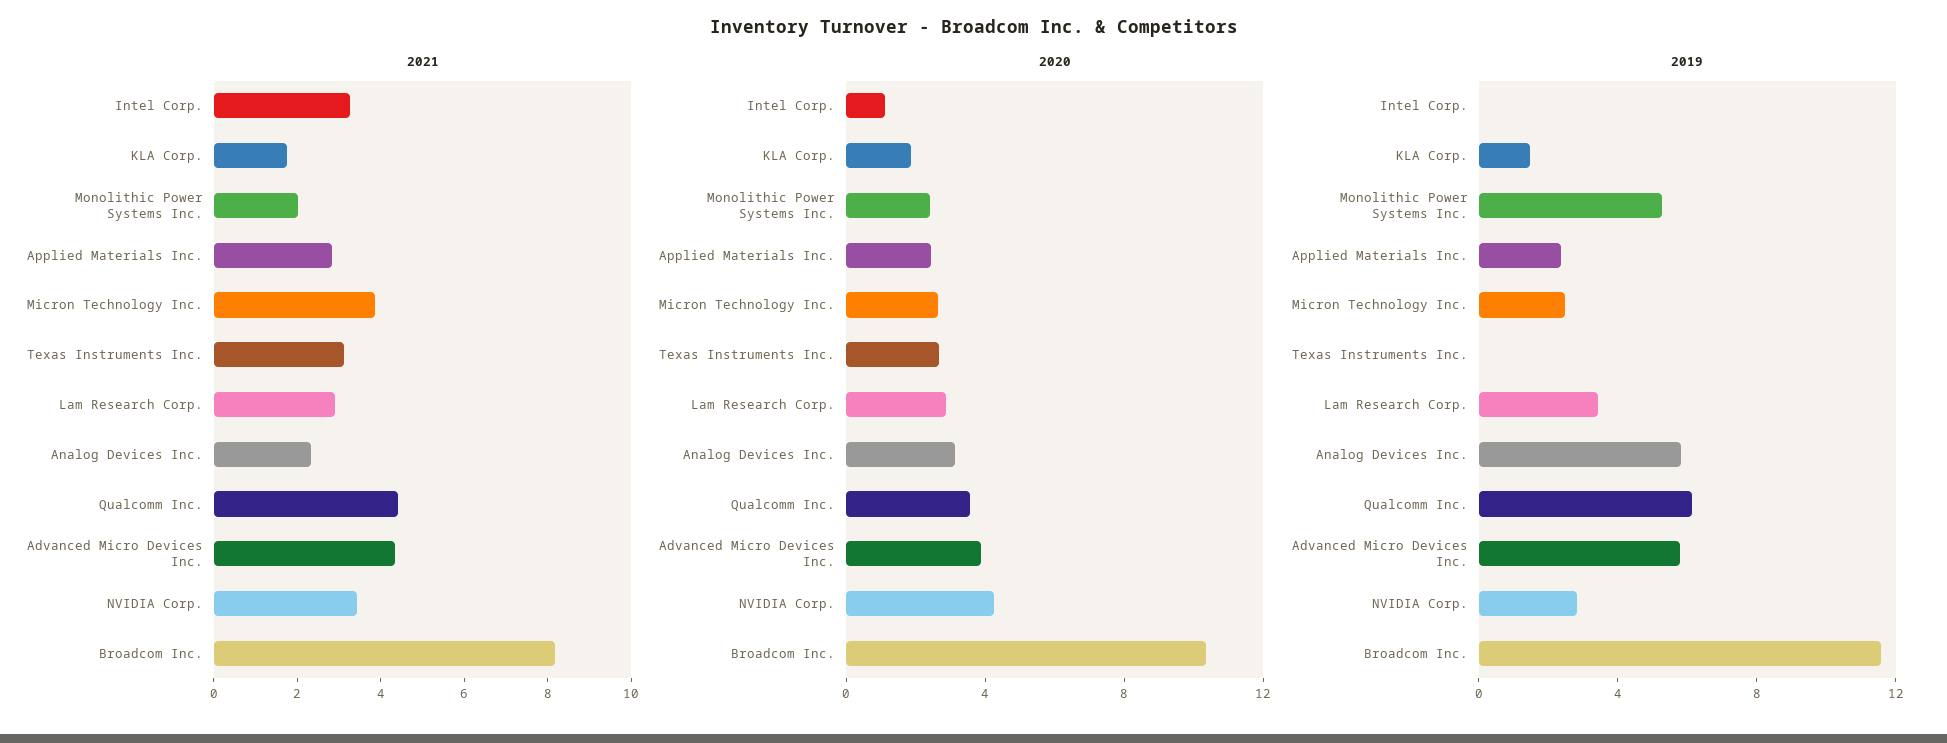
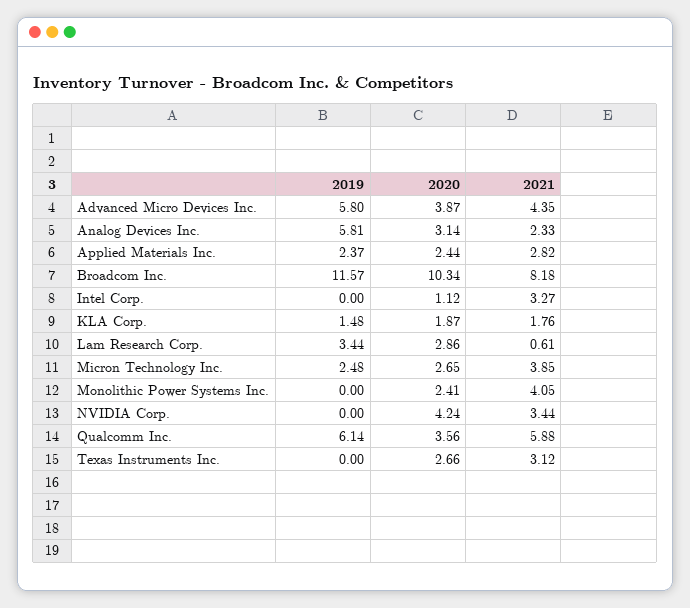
2021, Monolithic Power Systems Inc.: 2 -> 4.05
2021, Lam Research Corp.: 3 -> 0.61
2021, Qualcomm Inc.: 4.5 -> 5.88
2019, Monolithic Power Systems Inc.: 5 -> 0
2019, NVIDIA Corp.: 3 -> 0

